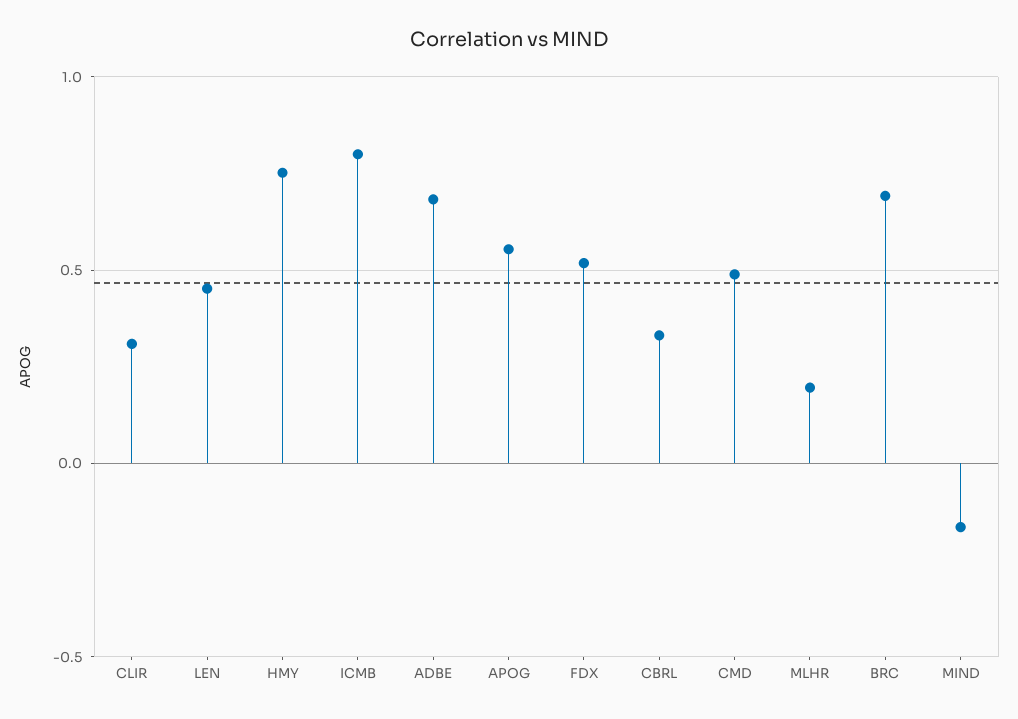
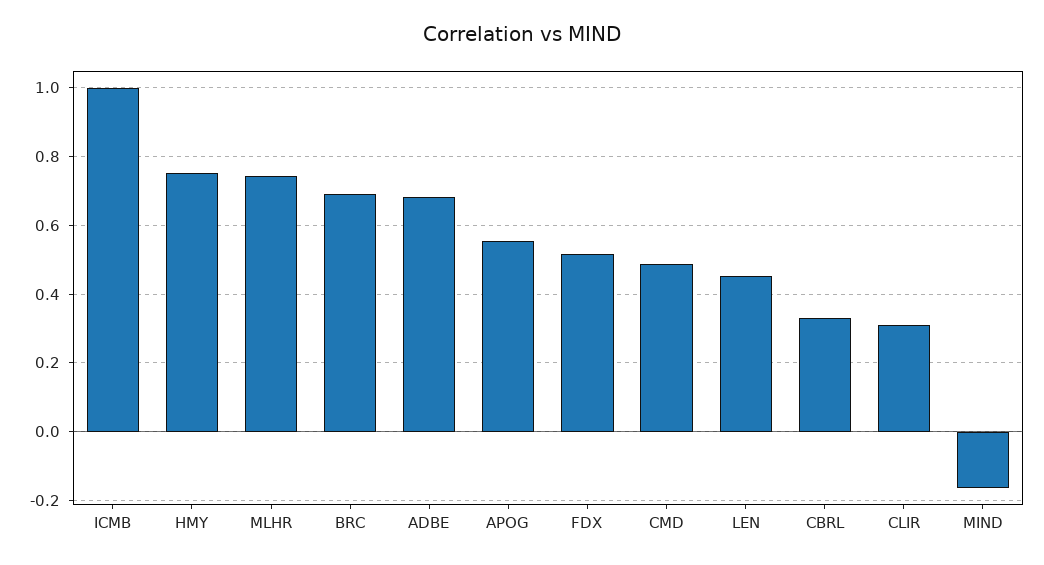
ICMB: 0.8 -> 1
MLHR: 0.2 -> 0.74

